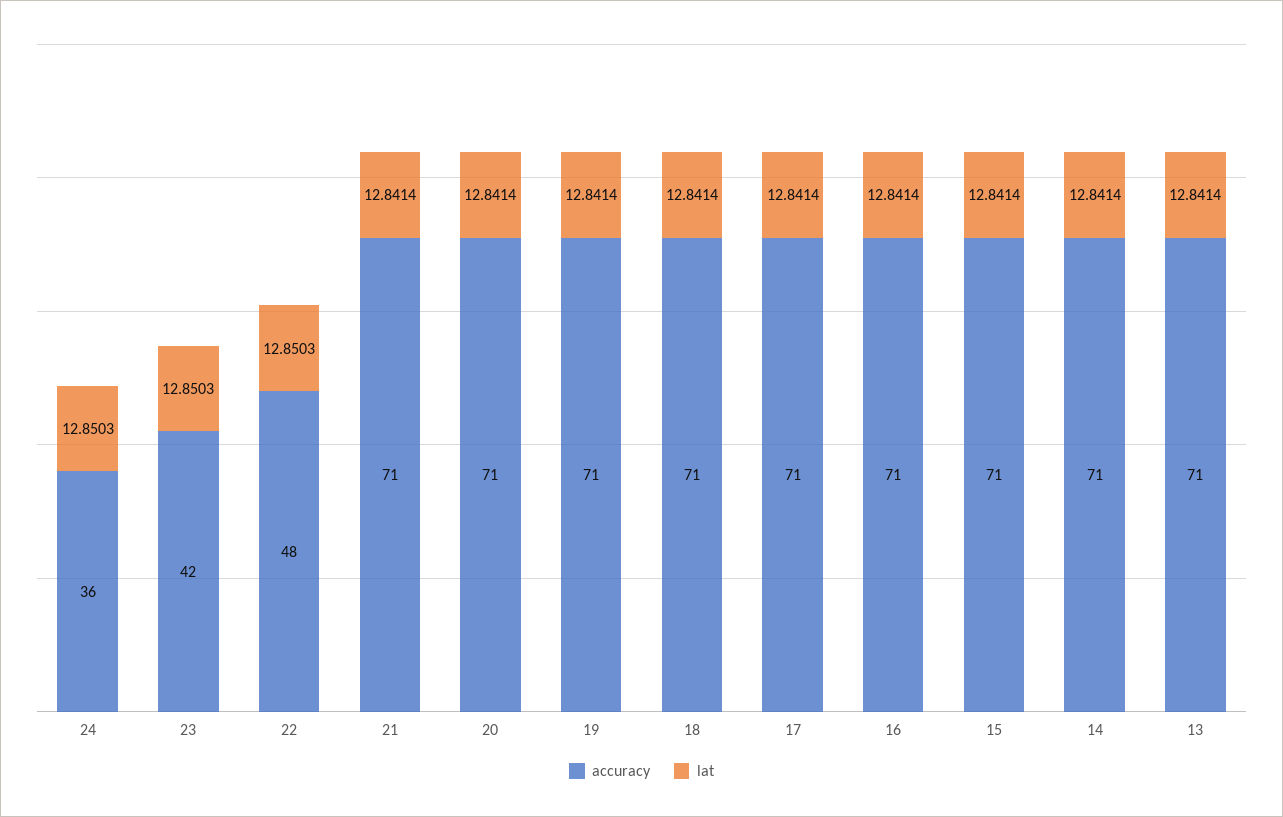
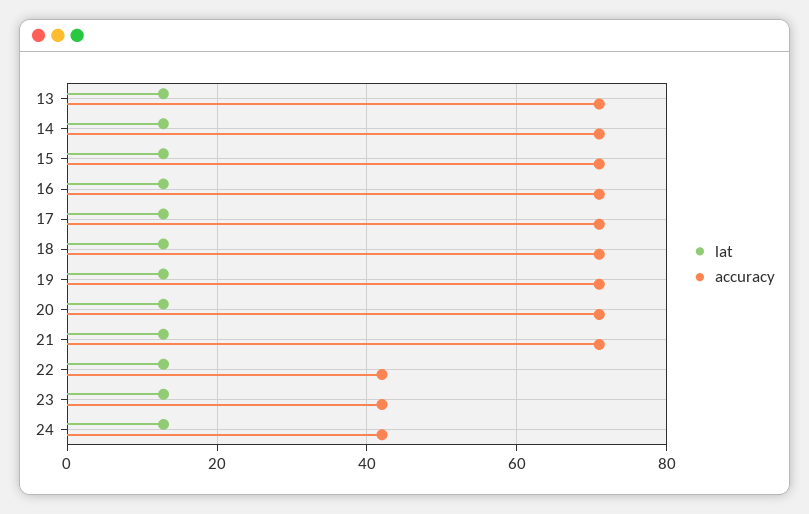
accuracy, 24: 36 -> 42
accuracy, 22: 48 -> 42

